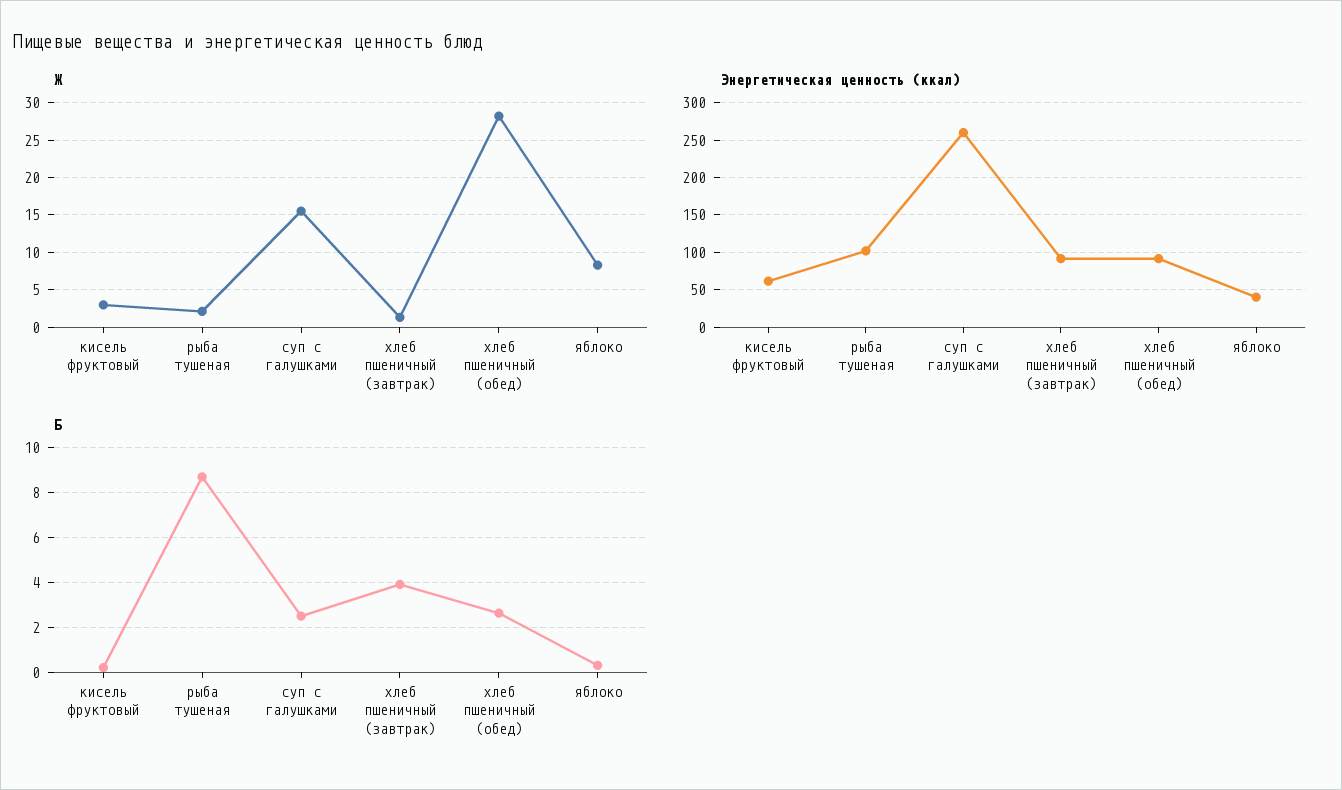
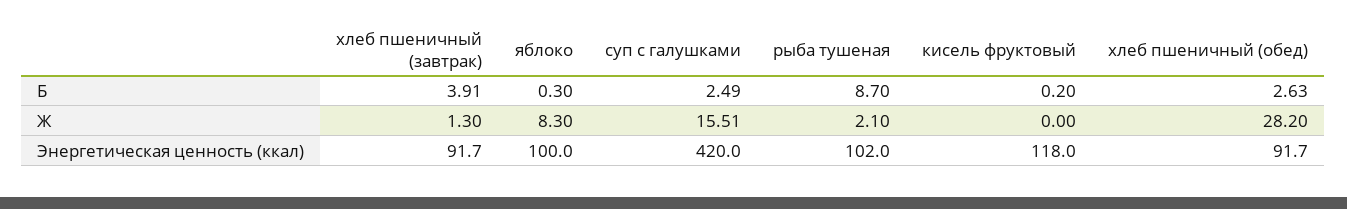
Ж, кисель фруктовый: 3 -> 0
Энергетическая ценность (ккал), кисель фруктовый: 60 -> 118
Энергетическая ценность (ккал), суп с галушками: 260 -> 420
Энергетическая ценность (ккал), яблоко: 40 -> 100

